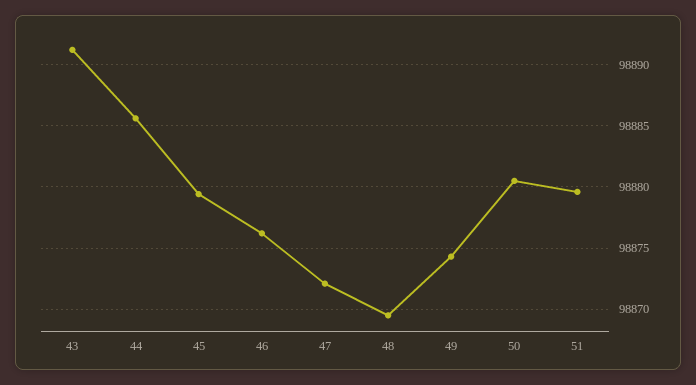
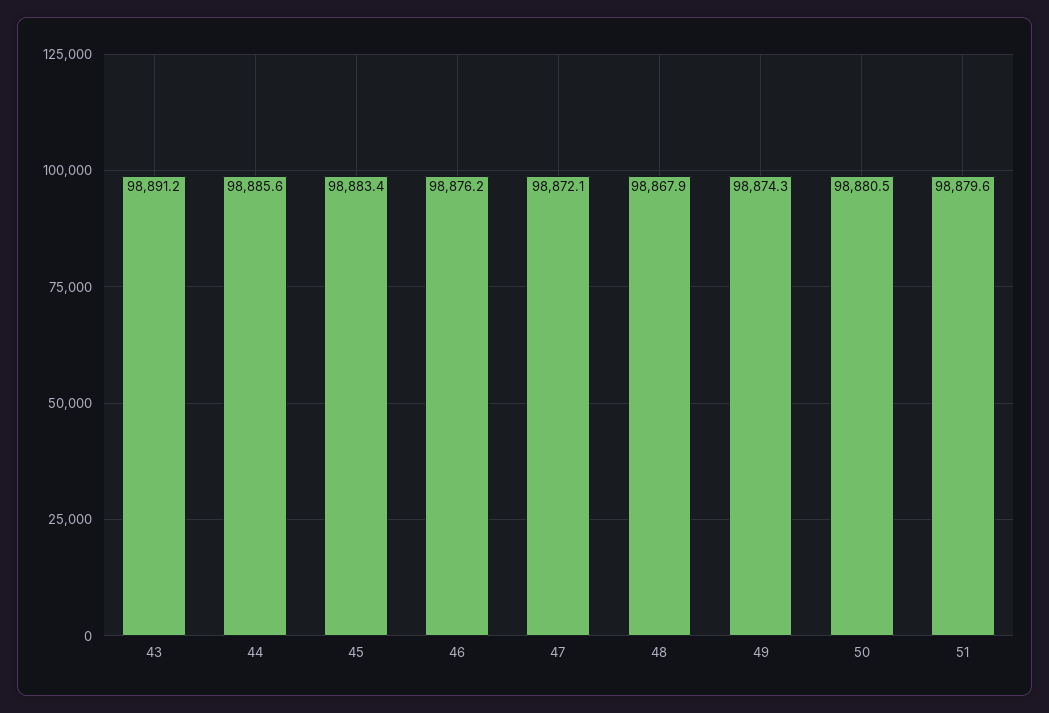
45: 98879.5 -> 98883.4
48: 98869.5 -> 98867.9

